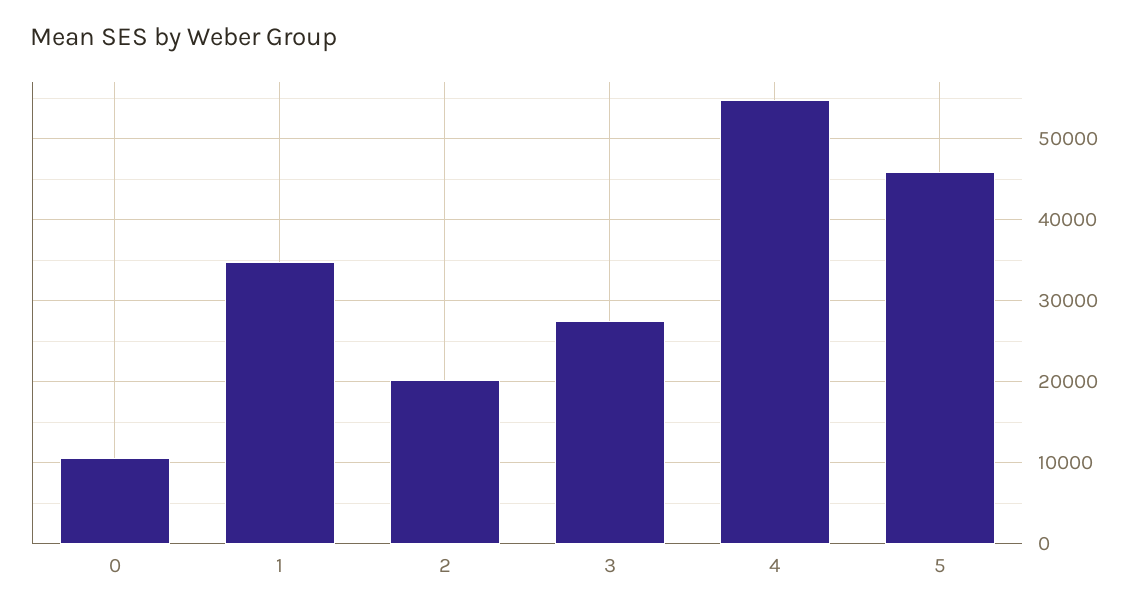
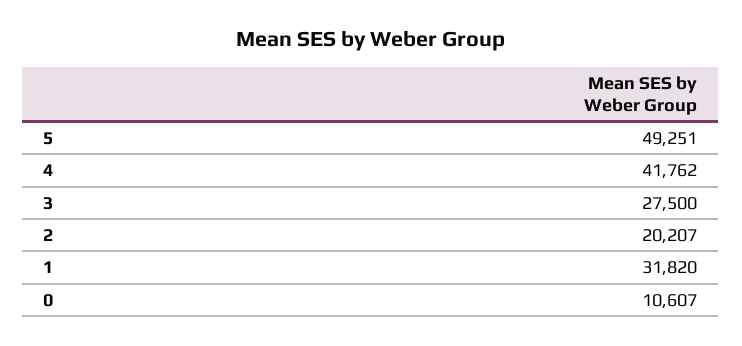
1: 35000 -> 31820
4: 55000 -> 41762
5: 46000 -> 49251

